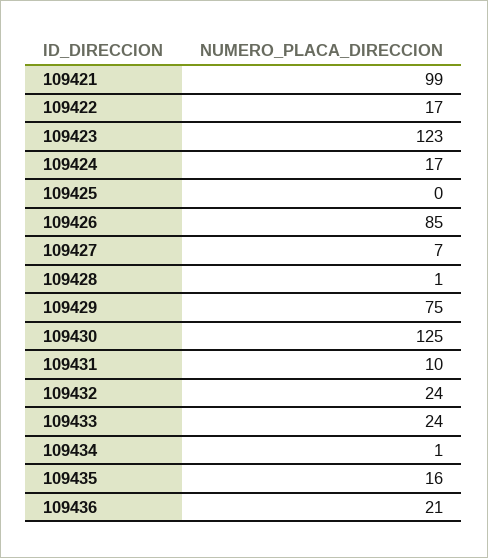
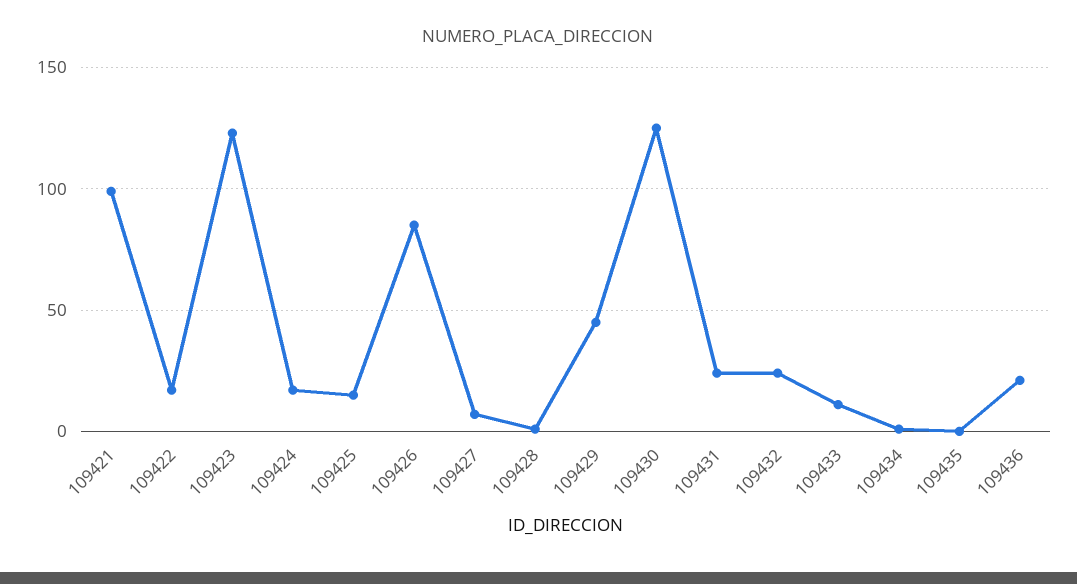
109425: 0 -> 15
109429: 75 -> 45
109431: 10 -> 25
109433: 24 -> 10
109435: 16 -> 0

